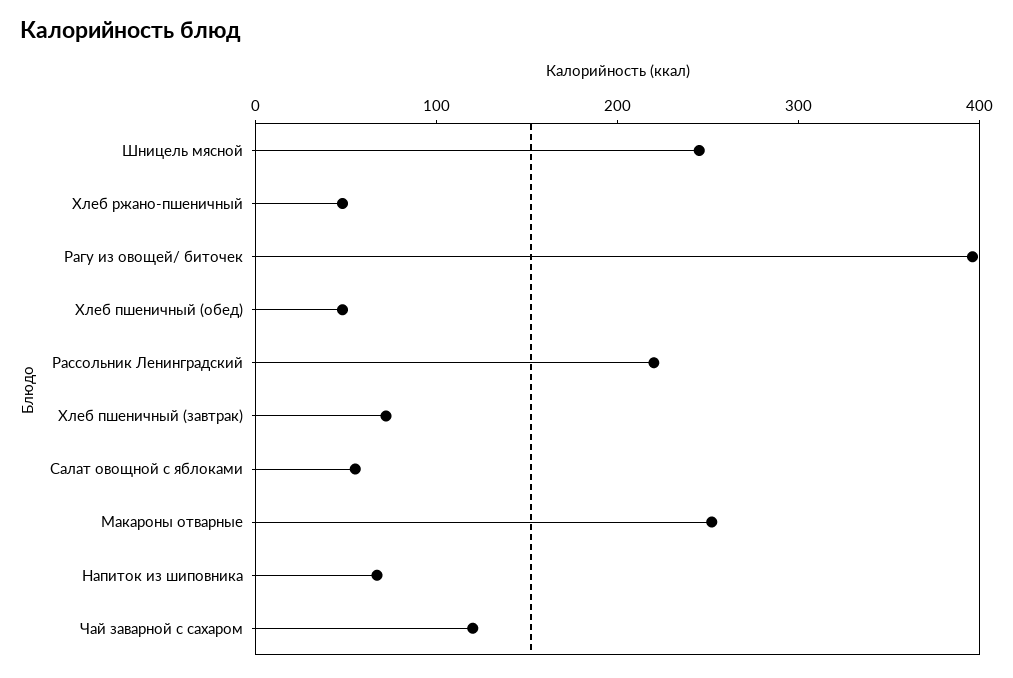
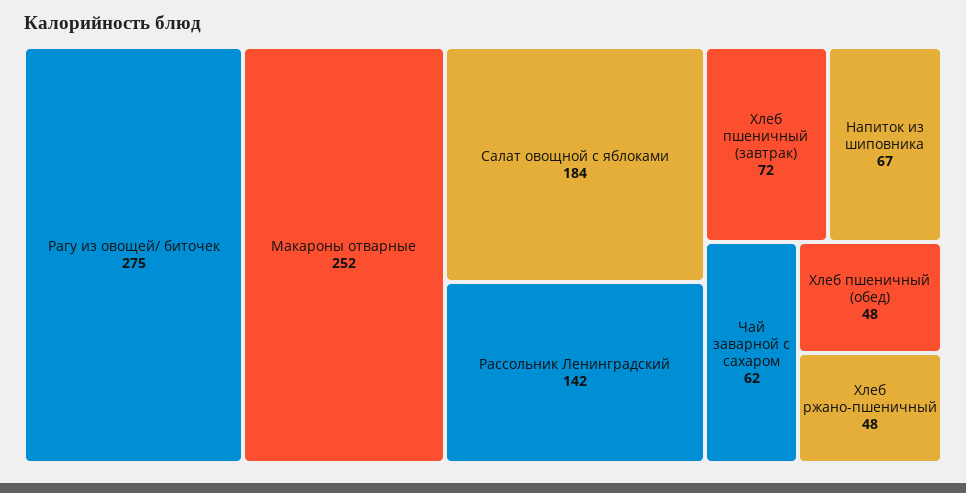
Шницель мясной: 240 -> none
Рагу из овощей/ биточек: 400 -> 275
Рассольник Ленинградский: 220 -> 142
Салат овощной с яблоками: 60 -> 184
Чай заварной с сахаром: 120 -> 62

